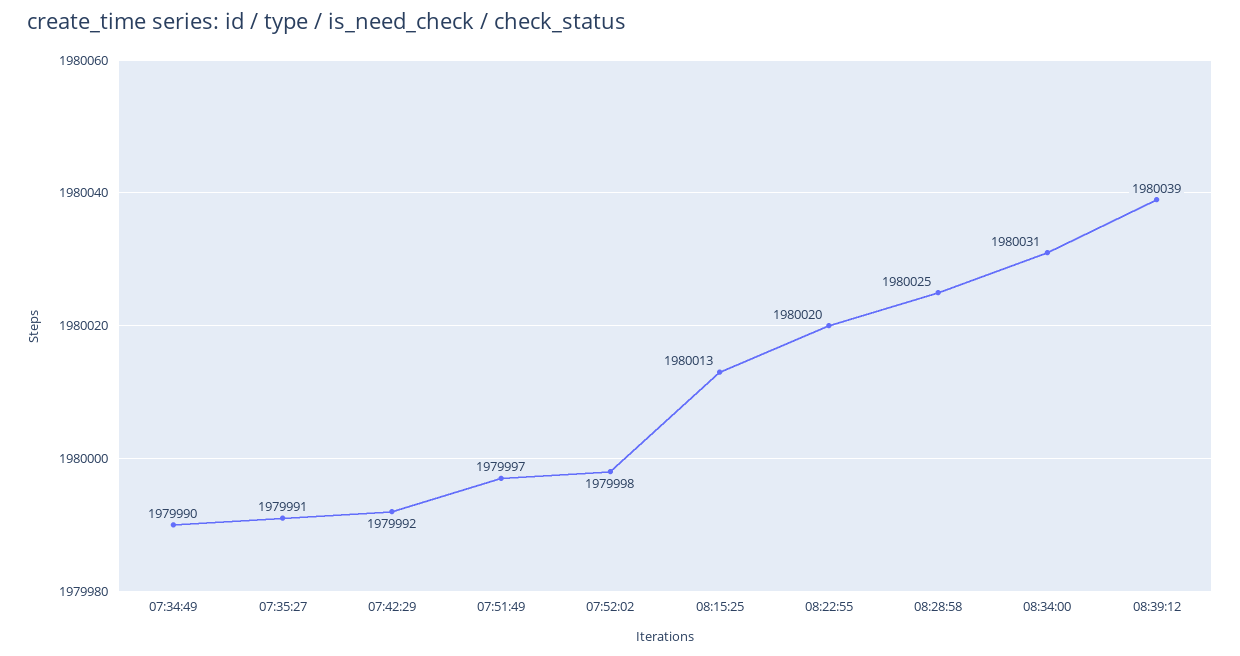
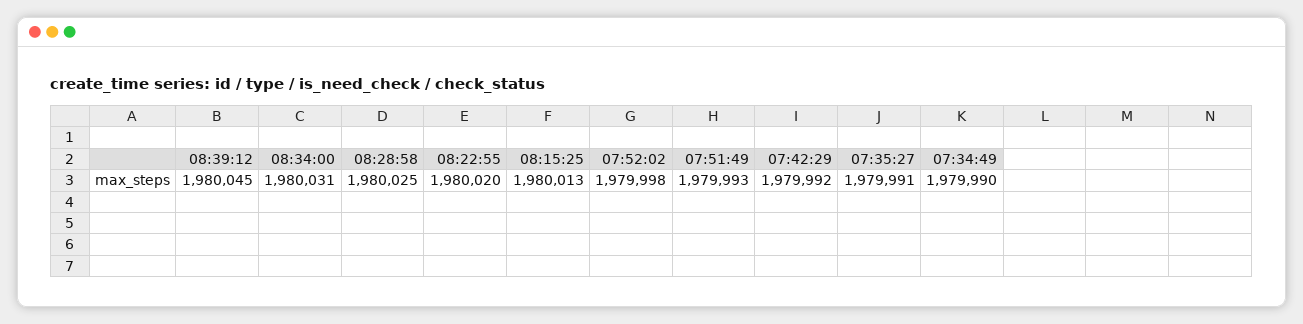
07:51:49: 1979997 -> 1979993
08:39:12: 1980039 -> 1980045

